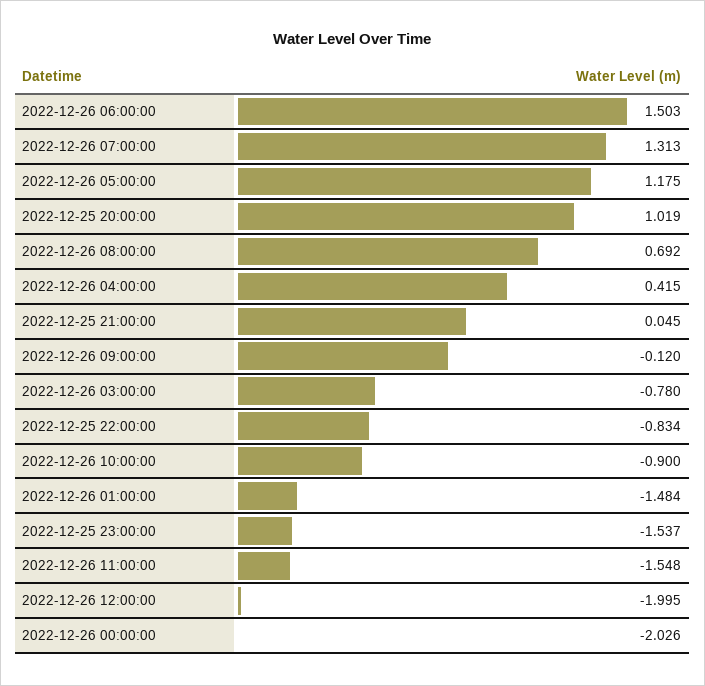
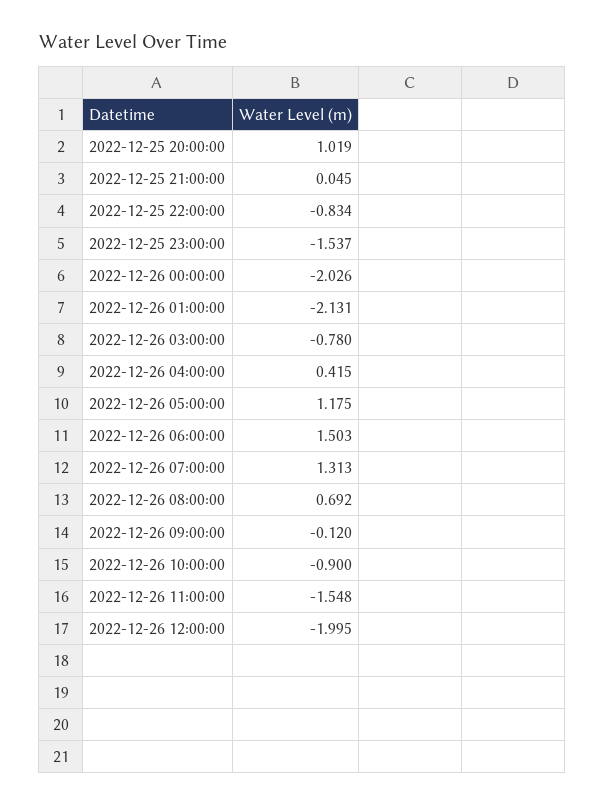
2022-12-26 01:00:00: -1.484 -> -2.131

